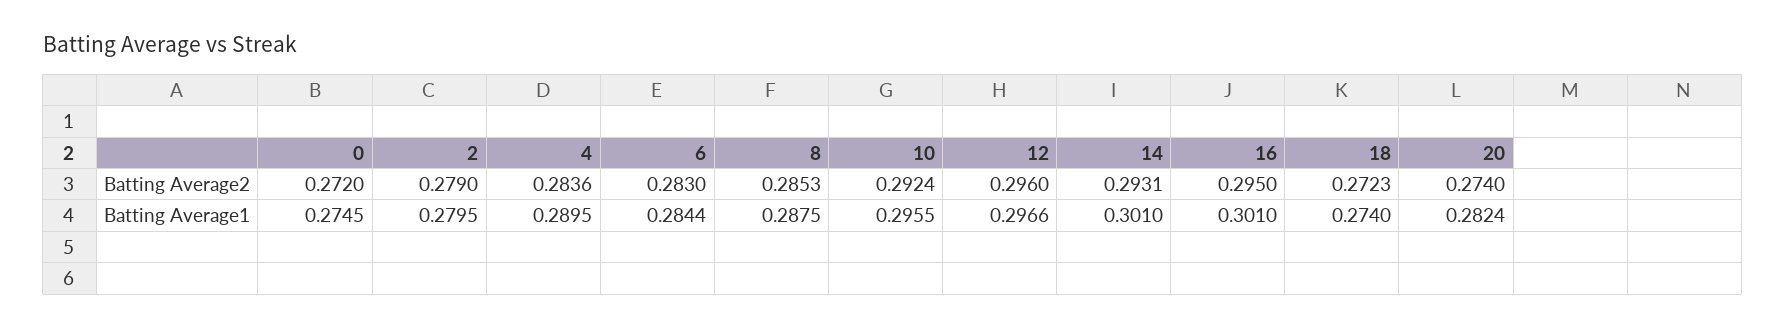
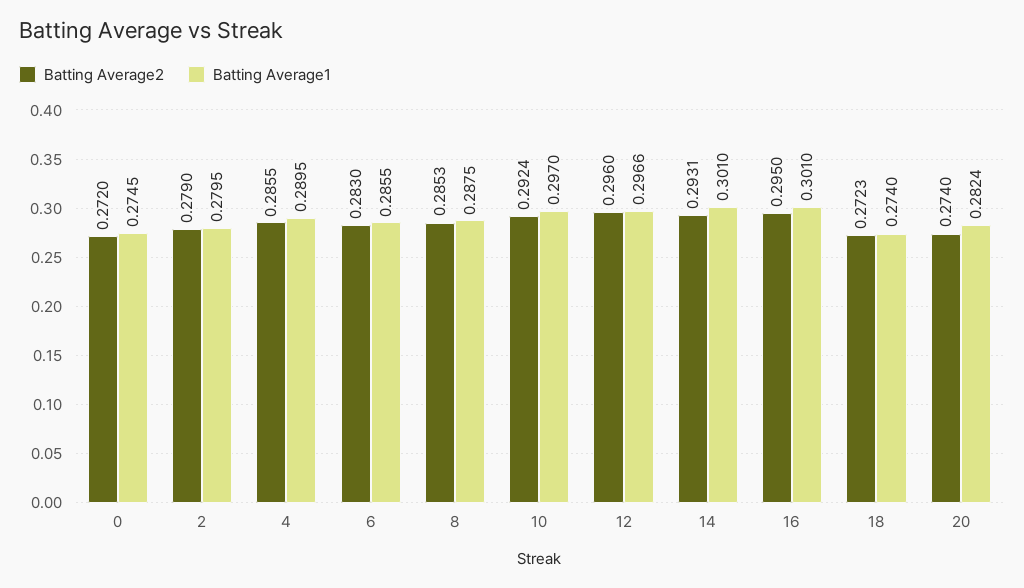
Batting Average2, 4: 0.2836 -> 0.2855
Batting Average1, 6: 0.2844 -> 0.2855
Batting Average1, 10: 0.2955 -> 0.297

